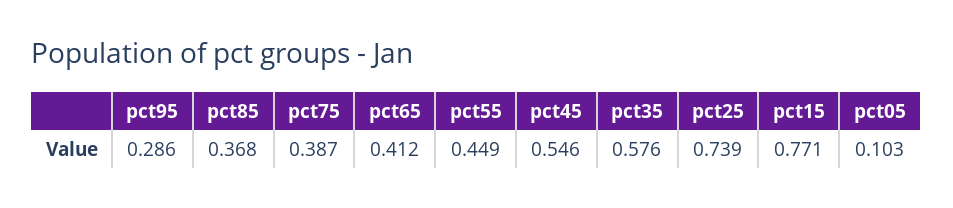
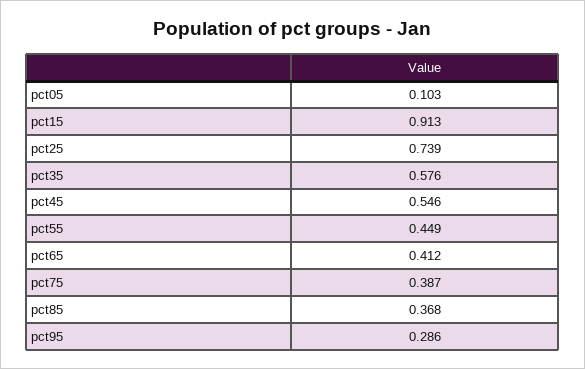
pct15: 0.771 -> 0.913

